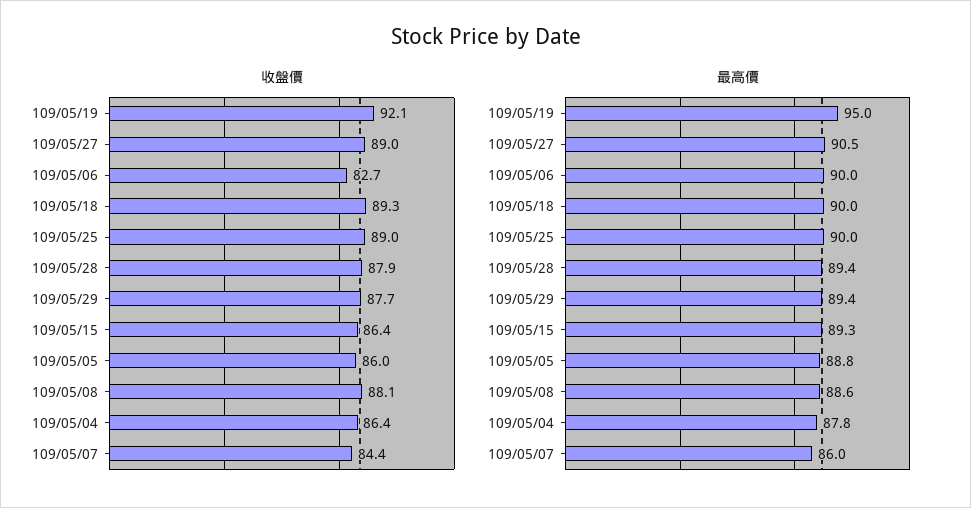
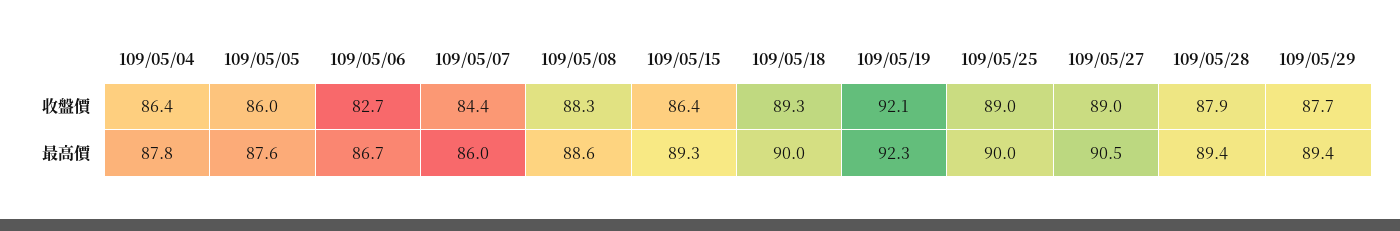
收盤價, 109/05/08: 88.1 -> 88.3
最高價, 109/05/19: 95 -> 92.3
最高價, 109/05/06: 90 -> 86.7
最高價, 109/05/05: 88.8 -> 87.6

